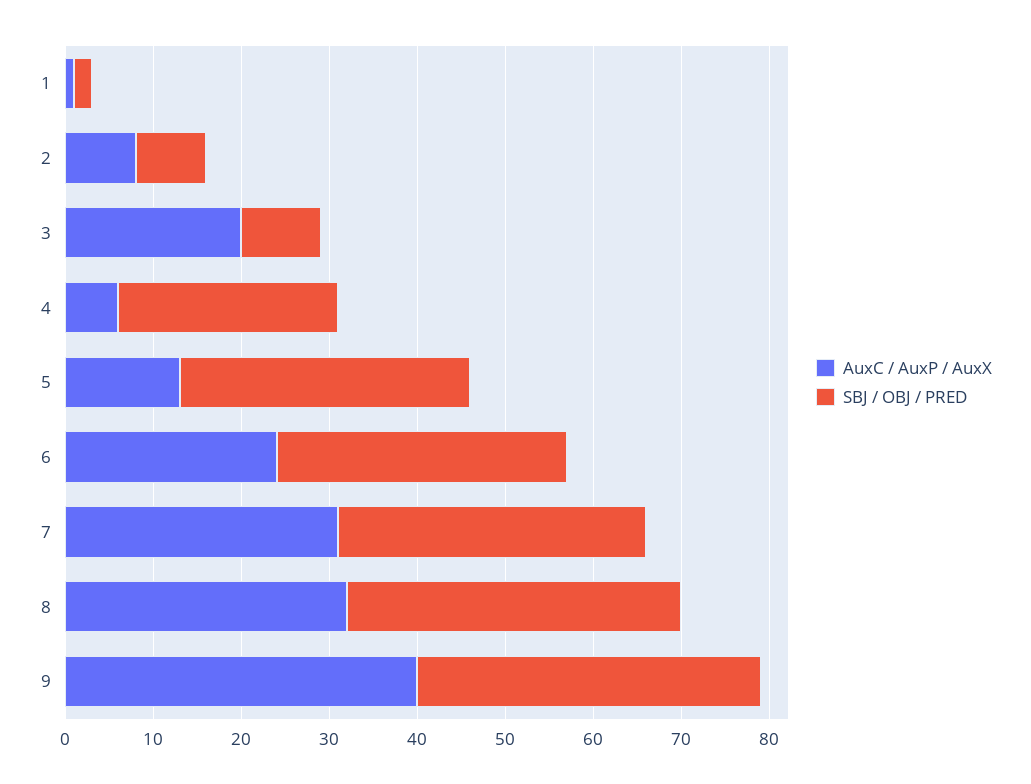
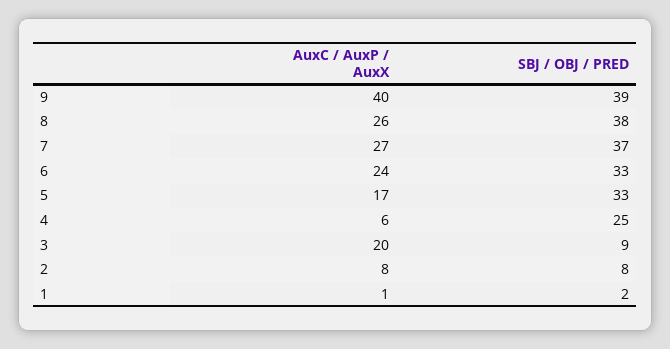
AuxC / AuxP / AuxX, 5: 13 -> 17
AuxC / AuxP / AuxX, 7: 31 -> 27
SBJ / OBJ / PRED, 7: 35 -> 37
AuxC / AuxP / AuxX, 8: 32 -> 26

